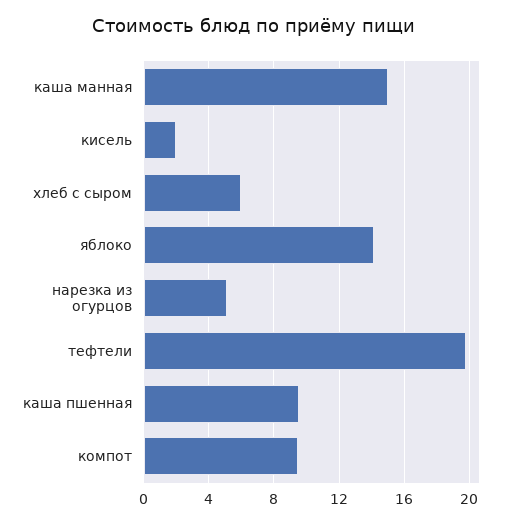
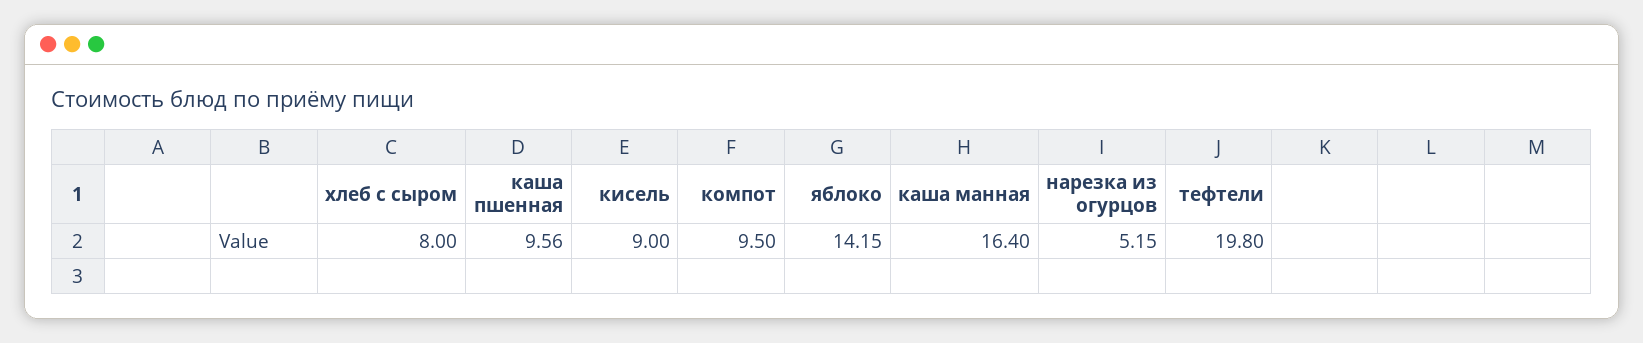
каша манная: 15 -> 16.4
кисель: 2 -> 9
хлеб с сыром: 6 -> 8

